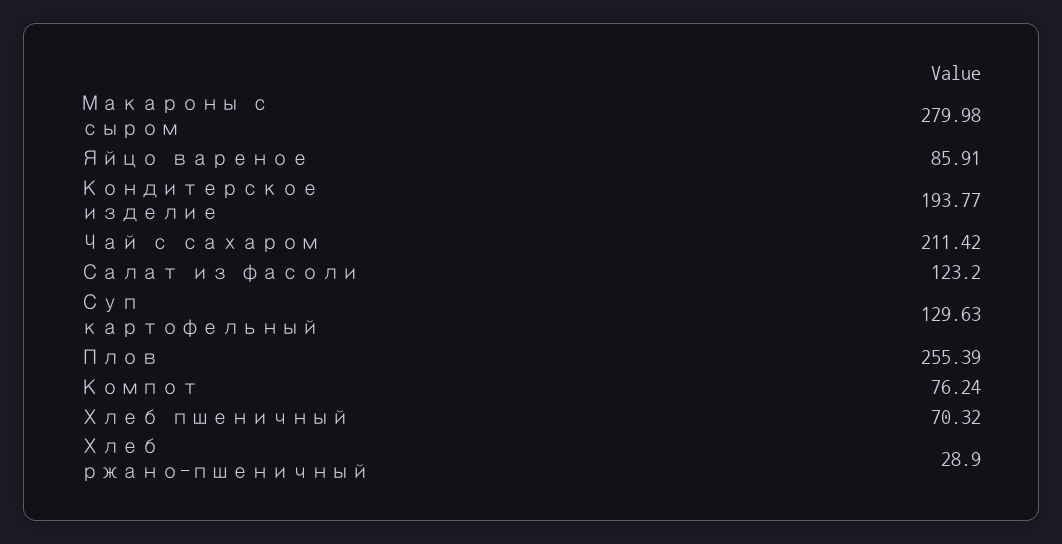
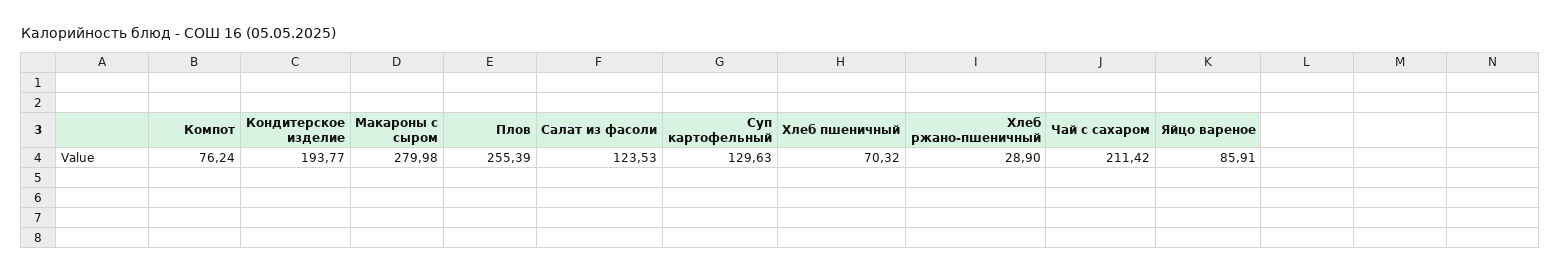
Салат из фасоли: 123.2 -> 123.53

